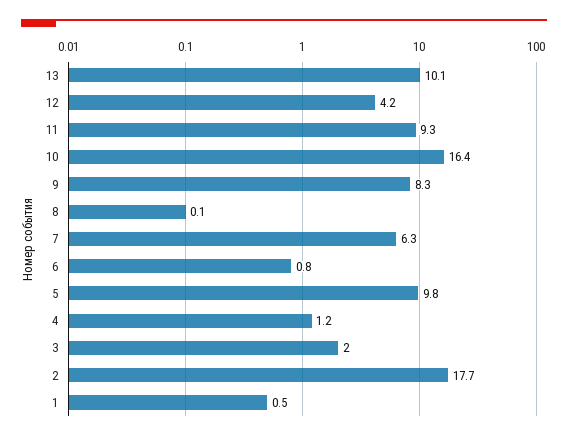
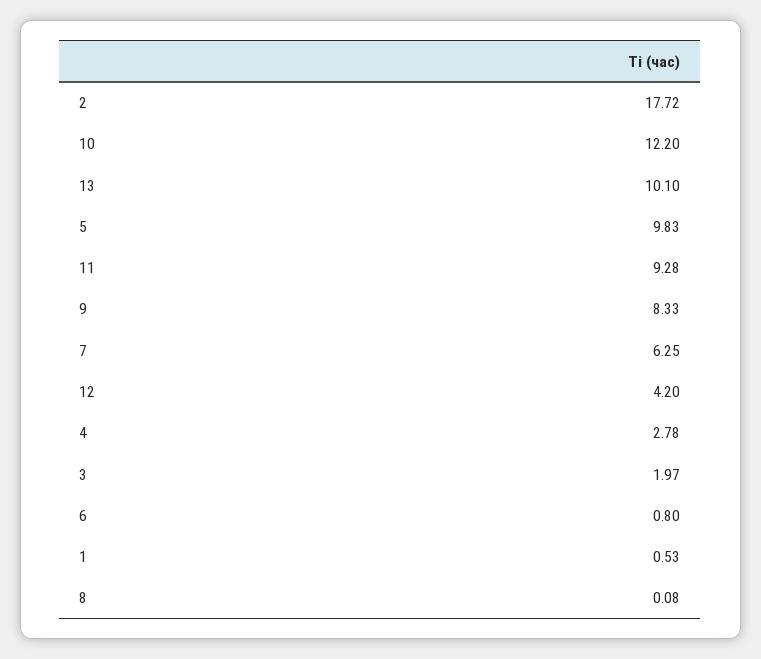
10: 16.4 -> 12.2
4: 1.2 -> 2.78

